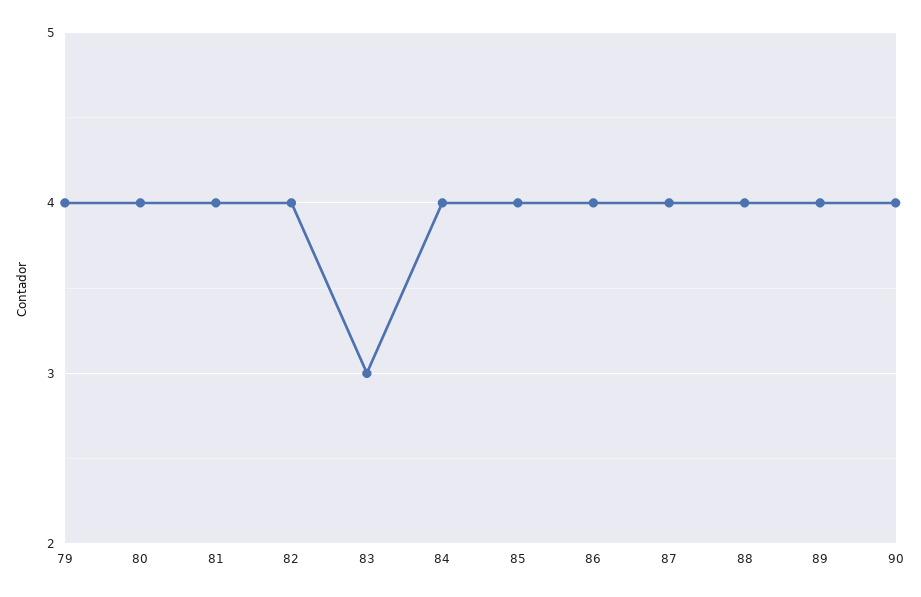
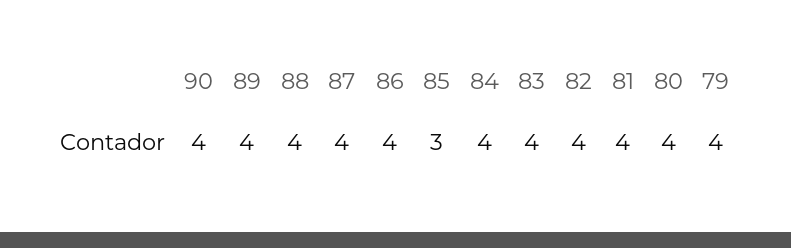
83: 3 -> 4
85: 4 -> 3

